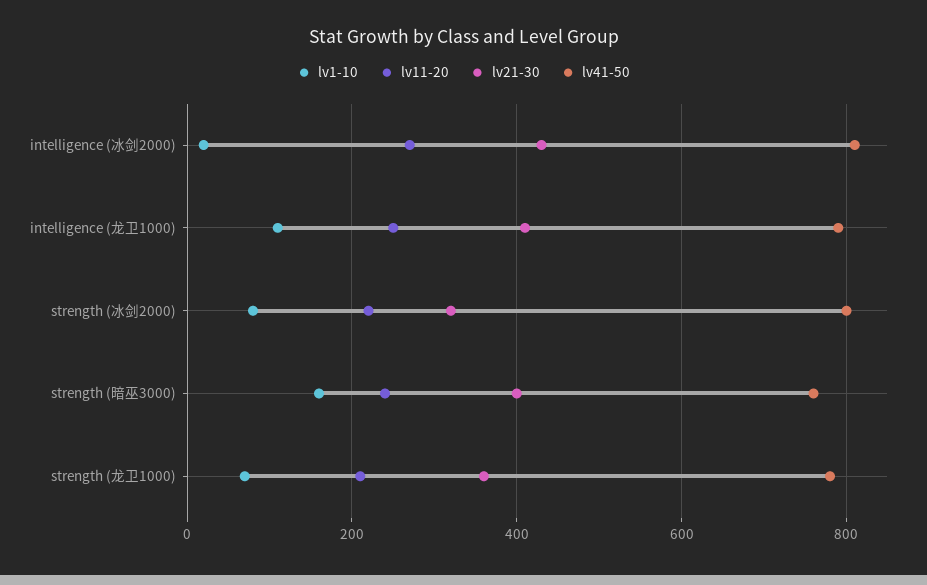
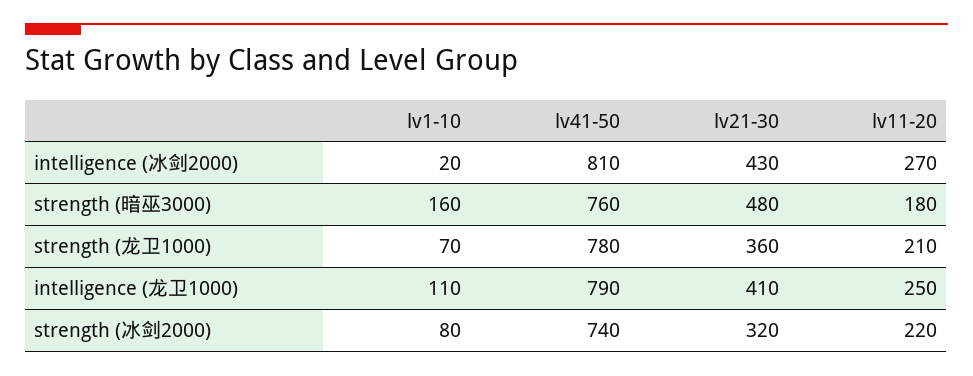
lv41-50, strength (冰剑2000): 800 -> 740
lv11-20, strength (暗巫3000): 240 -> 180
lv21-30, strength (暗巫3000): 400 -> 480

